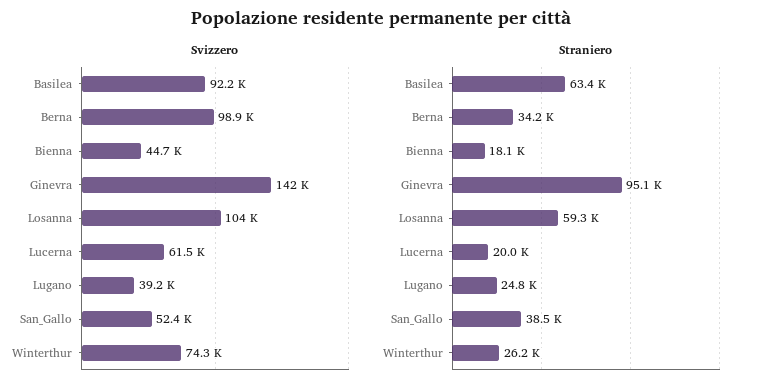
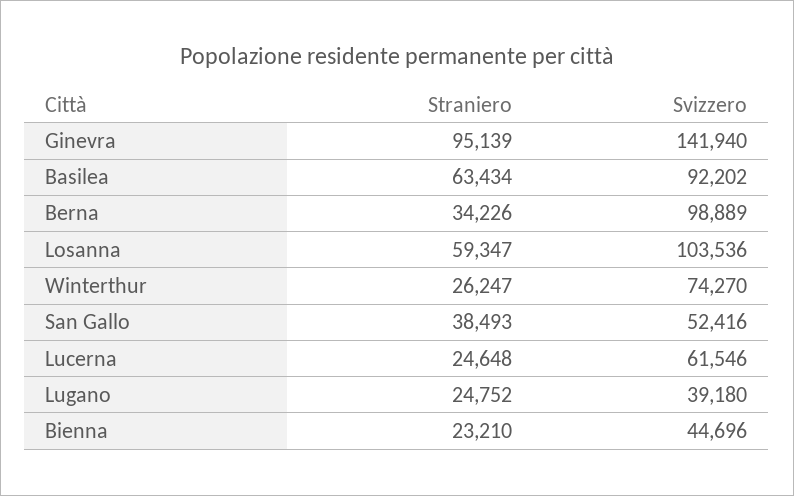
Straniero, Bienna: 18100 -> 23210
Straniero, Lucerna: 20000 -> 24648

